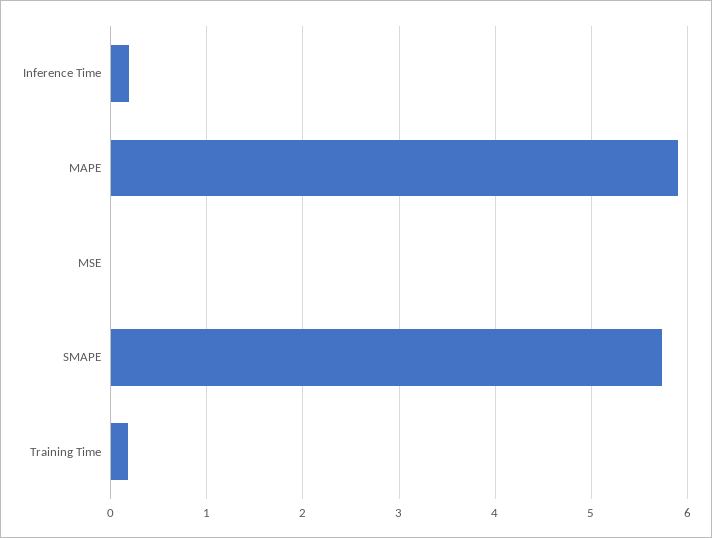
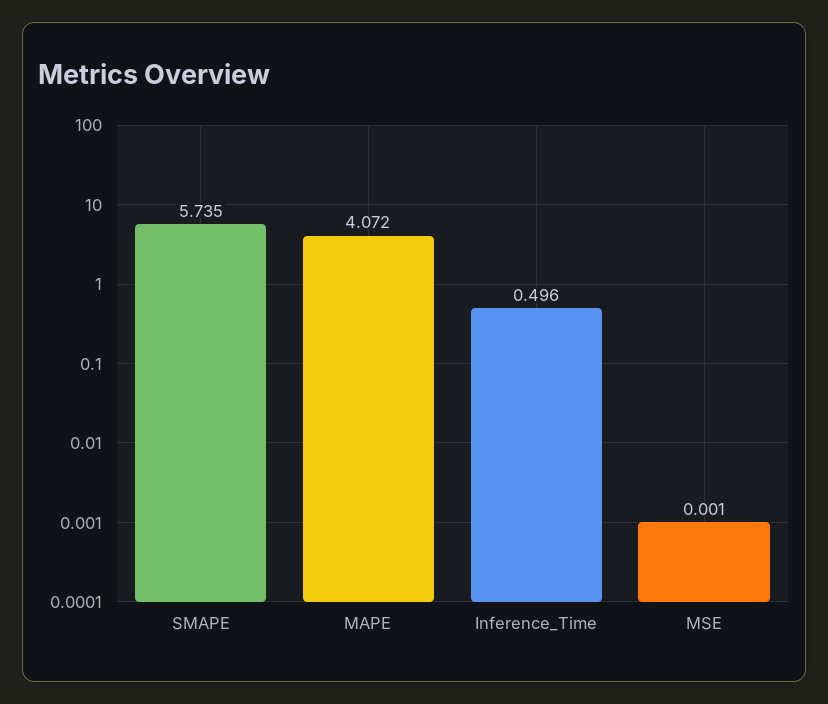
Inference Time: 0.2 -> 0.496
MAPE: 5.9 -> 4.072
Training Time: 0.2 -> none

